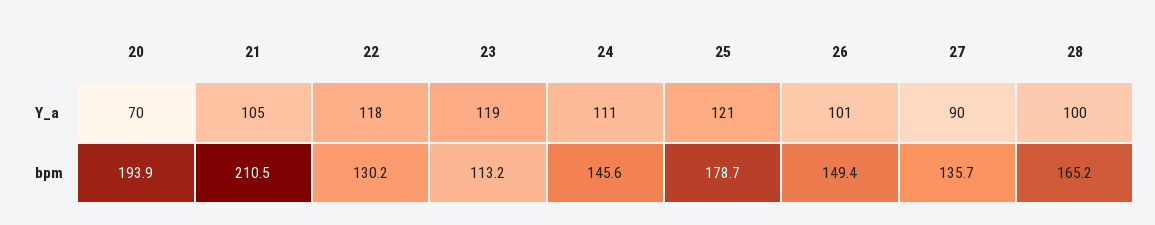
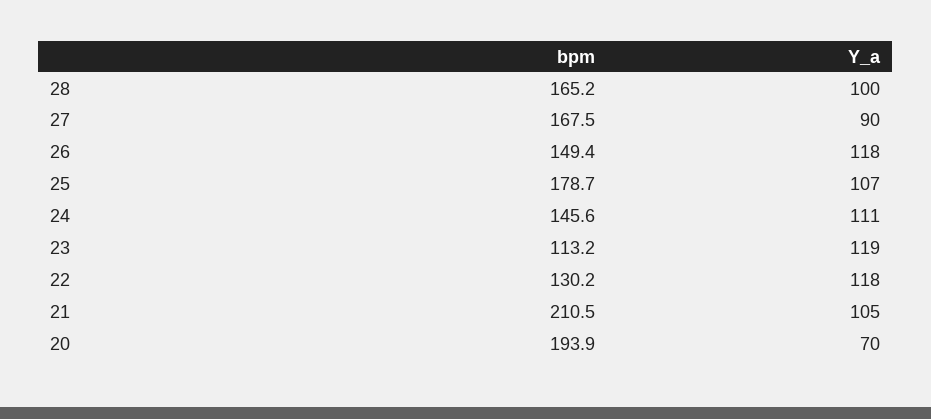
25, Y_a: 121 -> 107
26, Y_a: 101 -> 118
27, bpm: 135.7 -> 167.5

